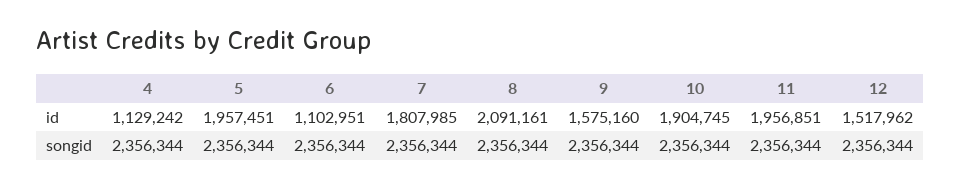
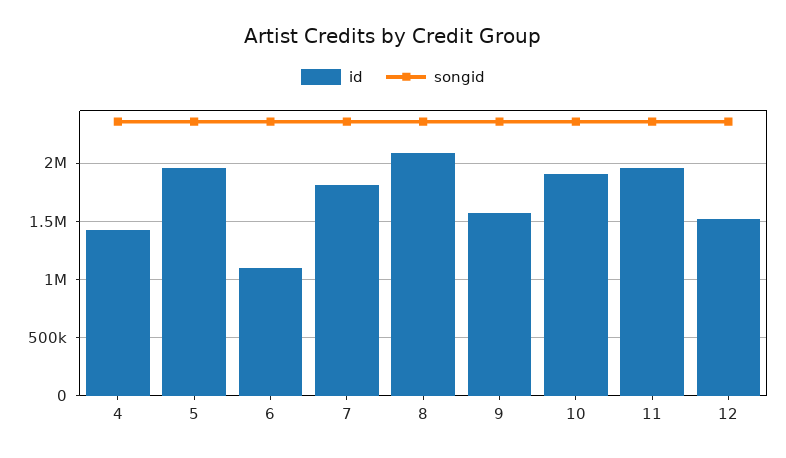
id, 4: 1129242 -> 1400000

